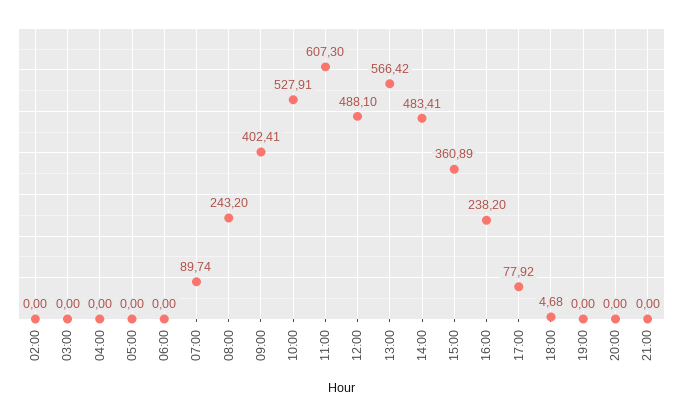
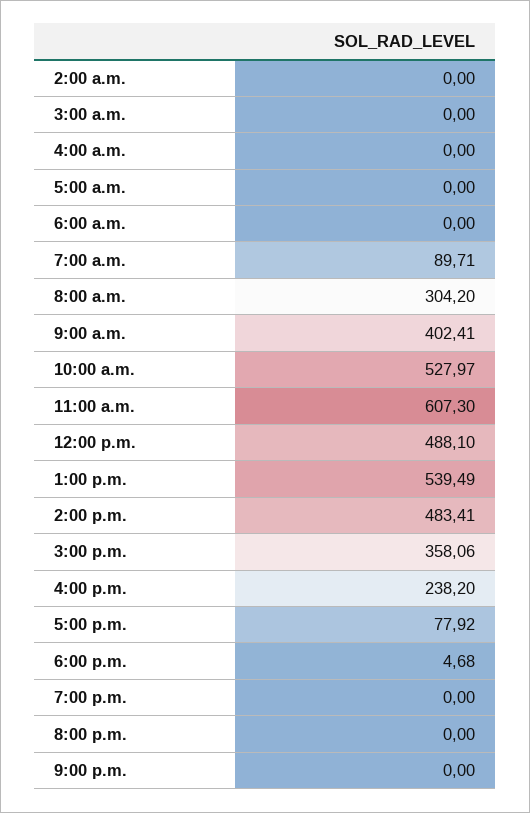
07:00: 89.74 -> 89.71
08:00: 243.2 -> 304.2
10:00: 527.91 -> 527.97
13:00: 566.42 -> 539.49
15:00: 360.89 -> 358.06

